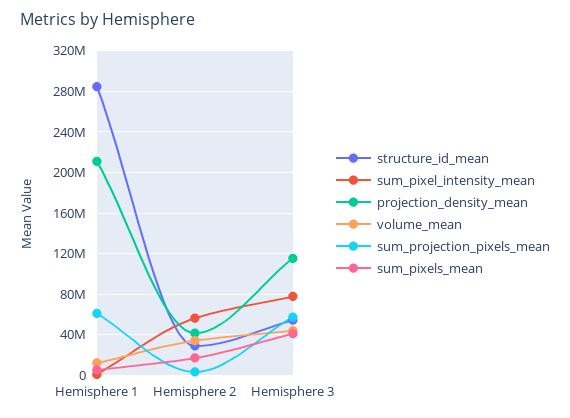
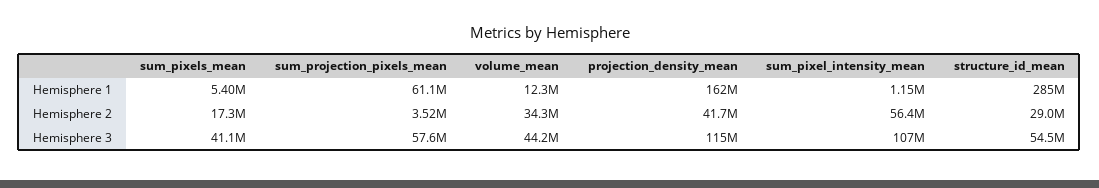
projection_density_mean, Hemisphere 1: 210000000 -> 162000000
sum_pixel_intensity_mean, Hemisphere 3: 80000000 -> 107000000

